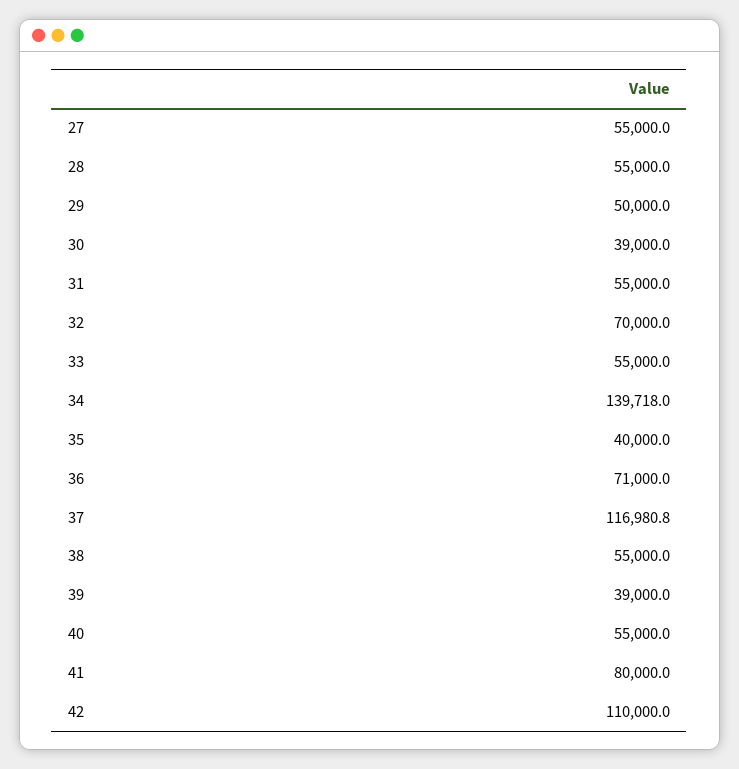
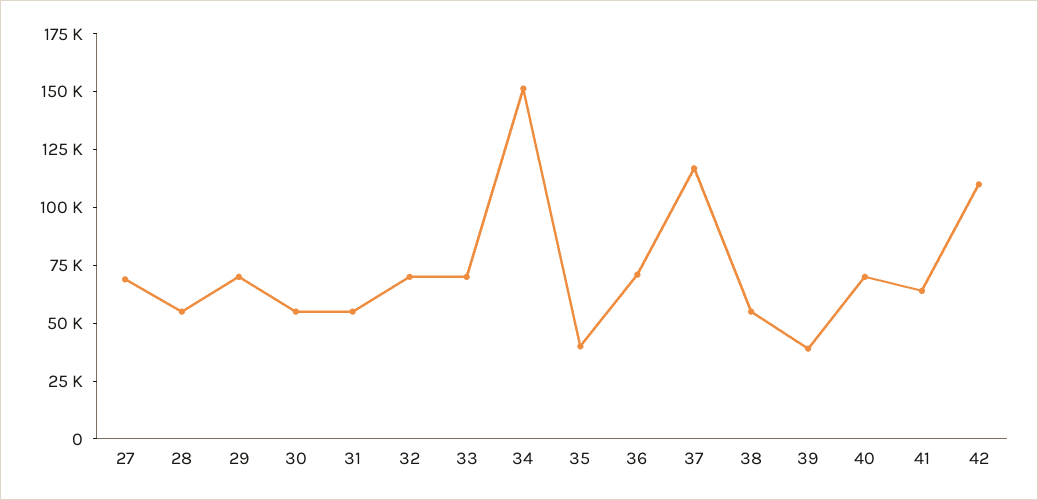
27: 55000 -> 70000
29: 50000 -> 70000
30: 39000 -> 55000
33: 55000 -> 70000
34: 139718 -> 150000
40: 55000 -> 70000
41: 80000 -> 65000

